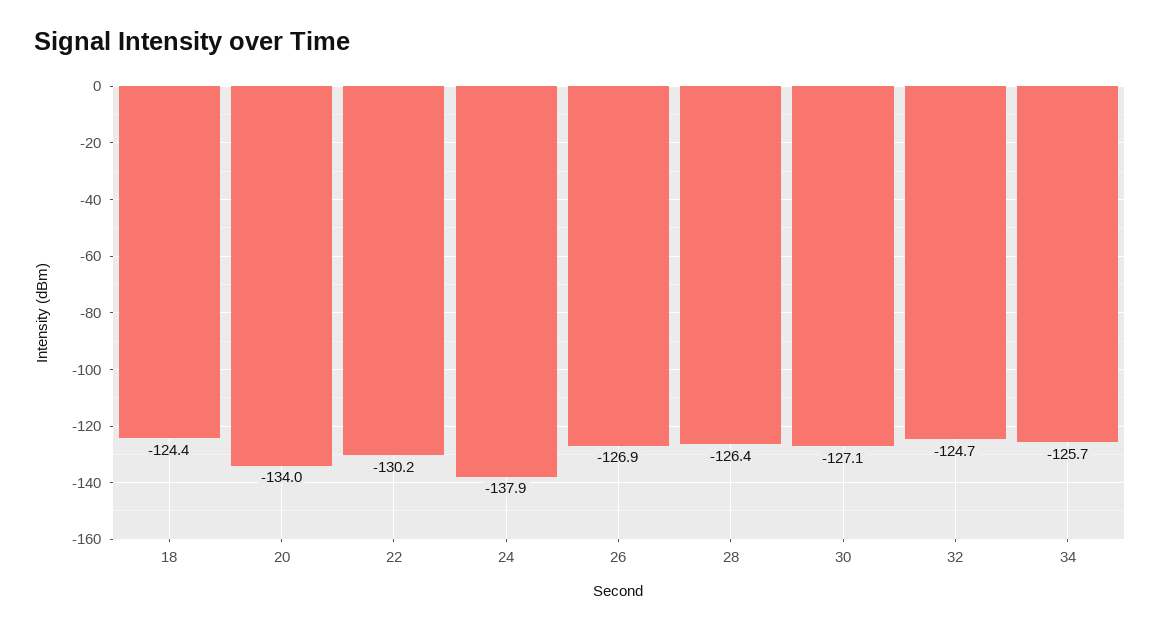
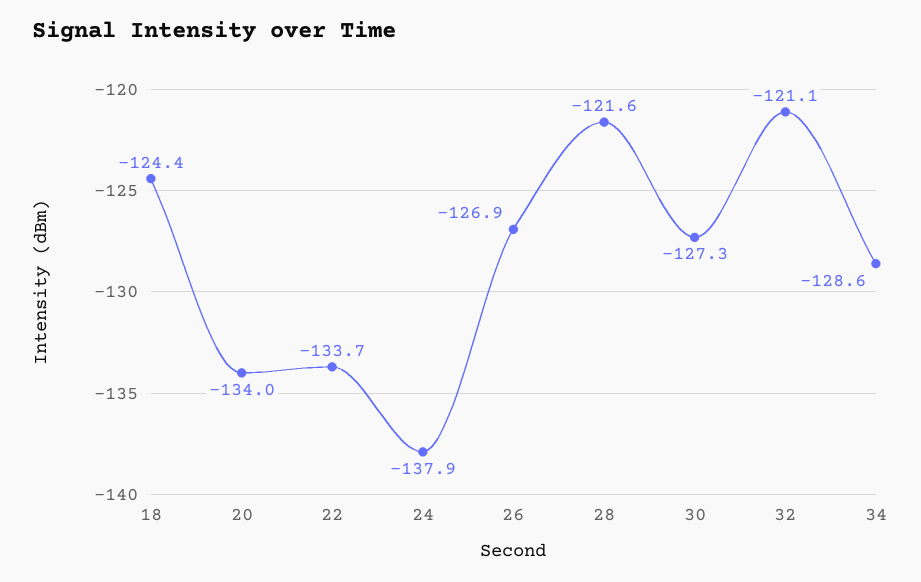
22: -130.2 -> -133.7
28: -126.4 -> -121.6
30: -127.1 -> -127.3
32: -124.7 -> -121.1
34: -125.7 -> -128.6

